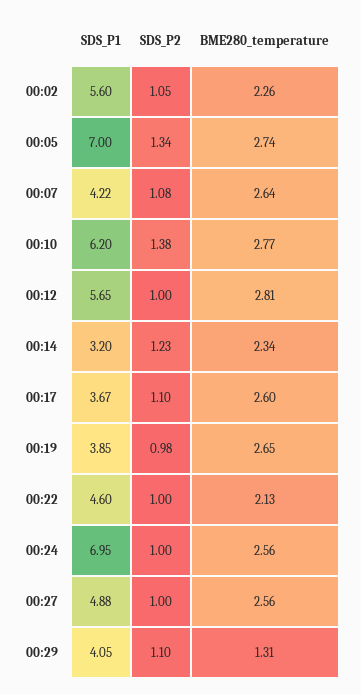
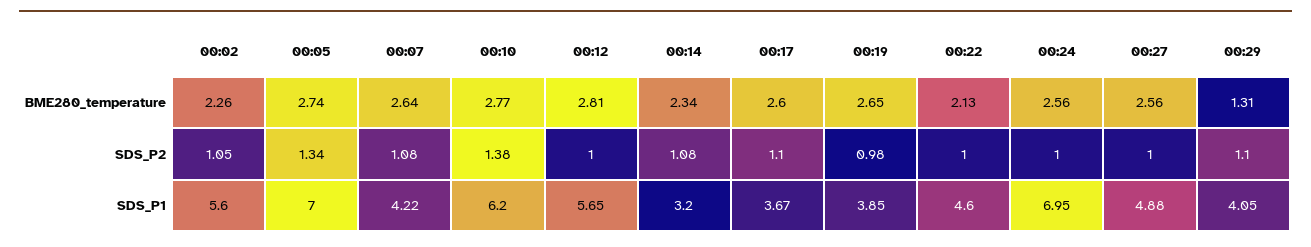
SDS_P2, 00:14: 1.23 -> 1.08

